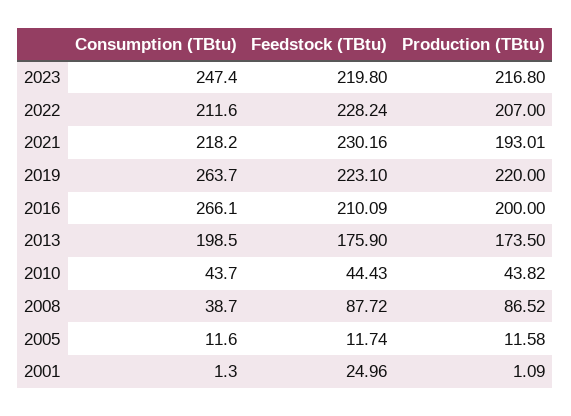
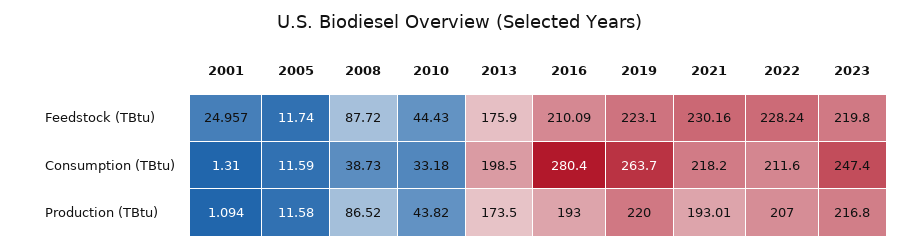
Consumption (TBtu), 2016: 266.1 -> 280.4
Production (TBtu), 2016: 200 -> 193
Consumption (TBtu), 2010: 43.7 -> 33.18

